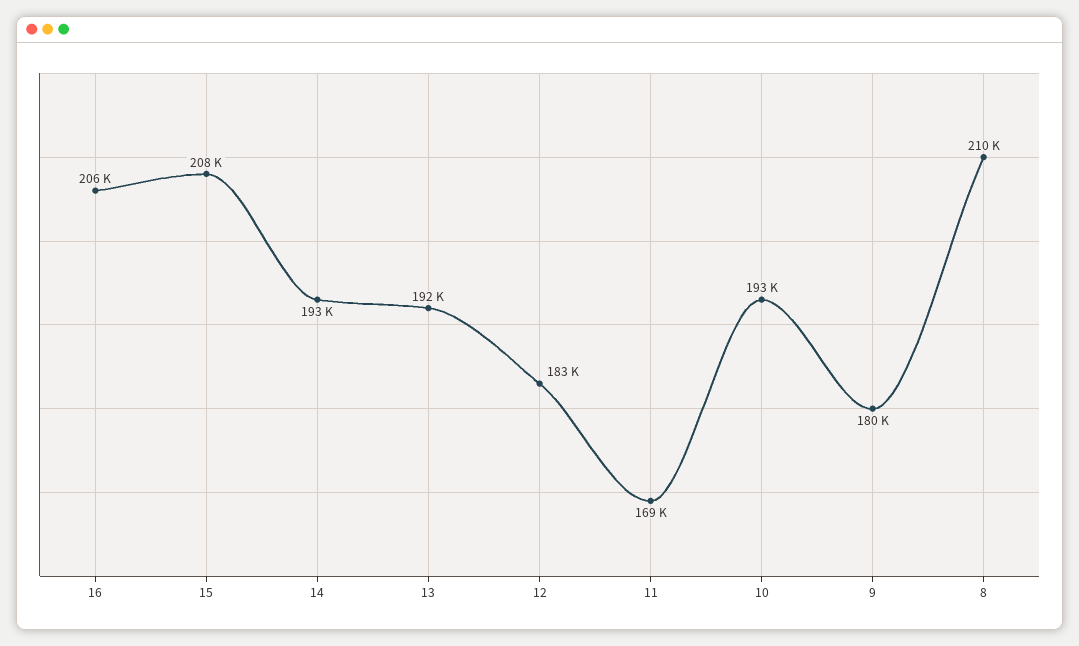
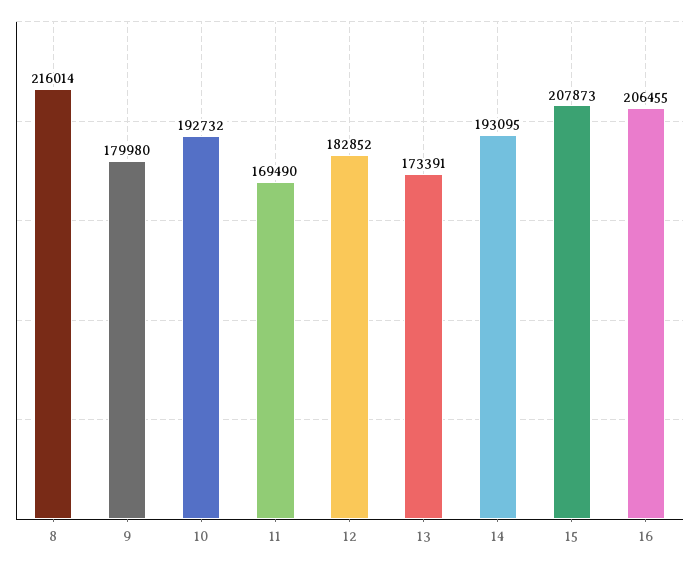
13: 192000 -> 173391
8: 210000 -> 216014

